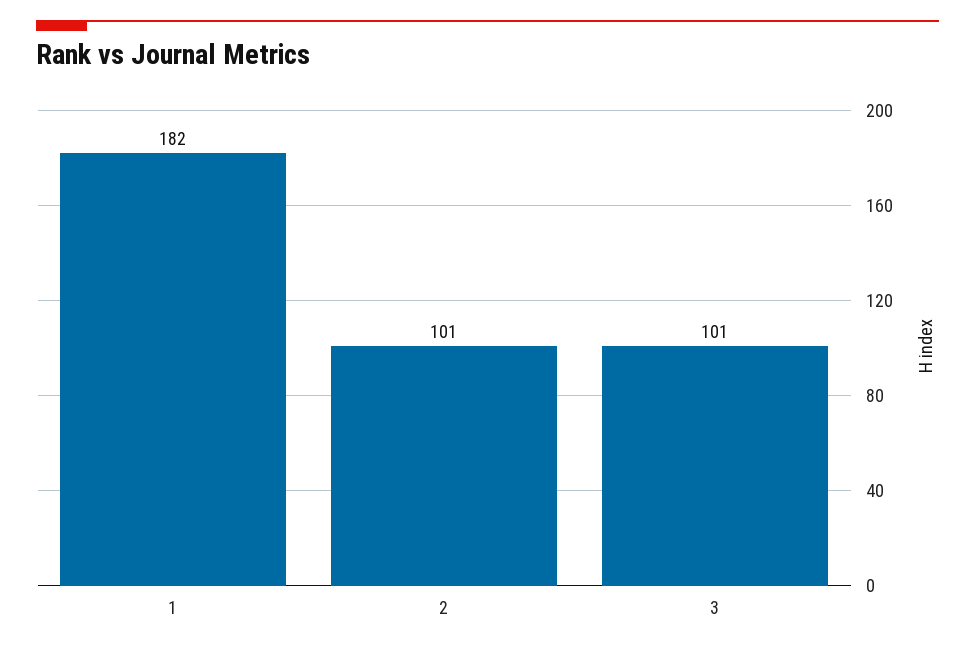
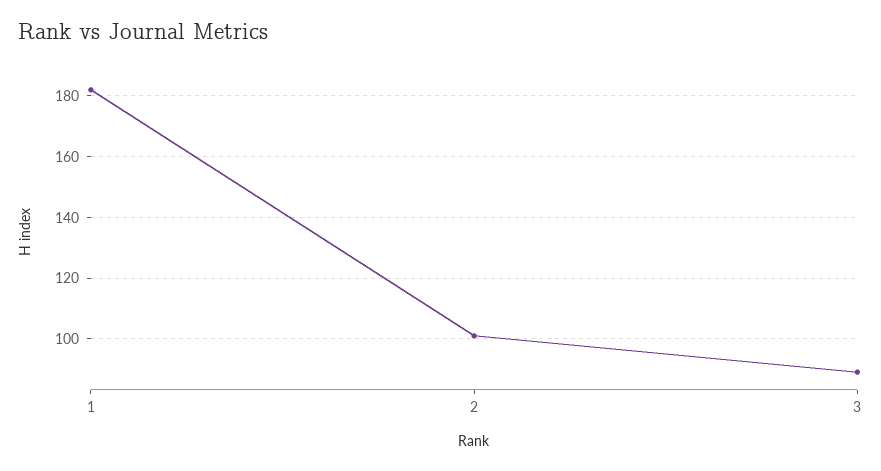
3: 101 -> 90

